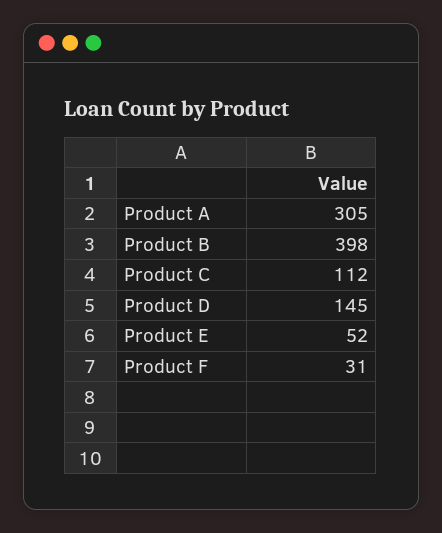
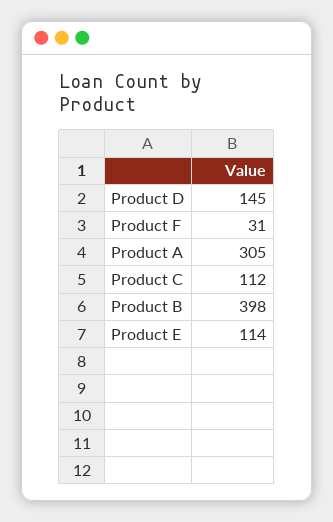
Product E: 52 -> 114

